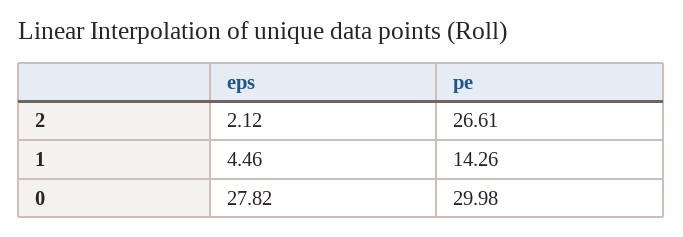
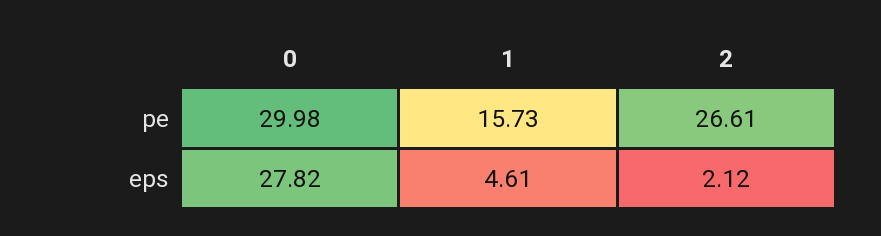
eps, 1: 4.46 -> 4.61
pe, 1: 14.26 -> 15.73

